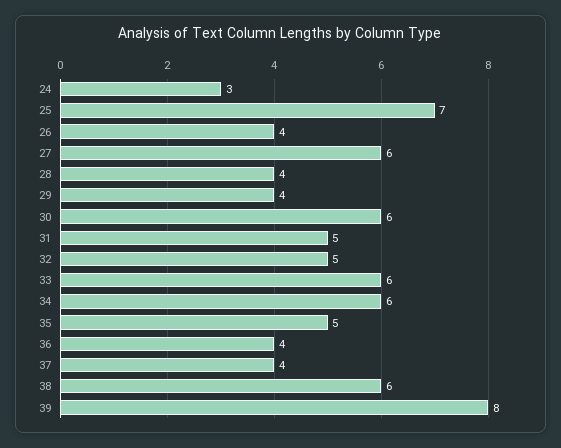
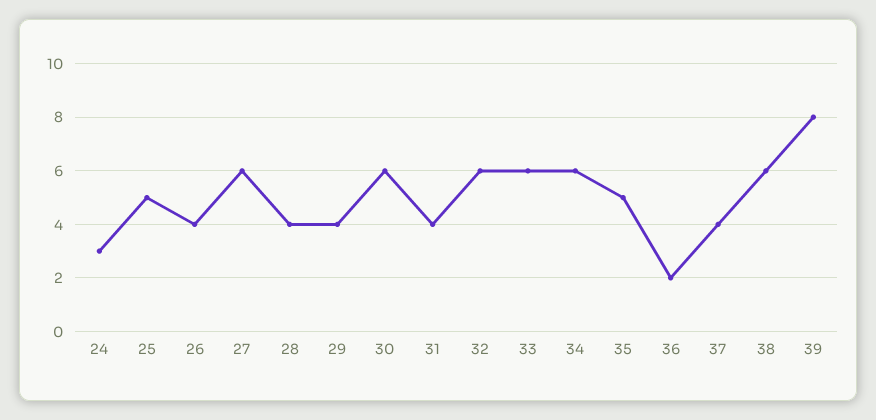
25: 7 -> 5
31: 5 -> 4
32: 5 -> 6
36: 4 -> 2

